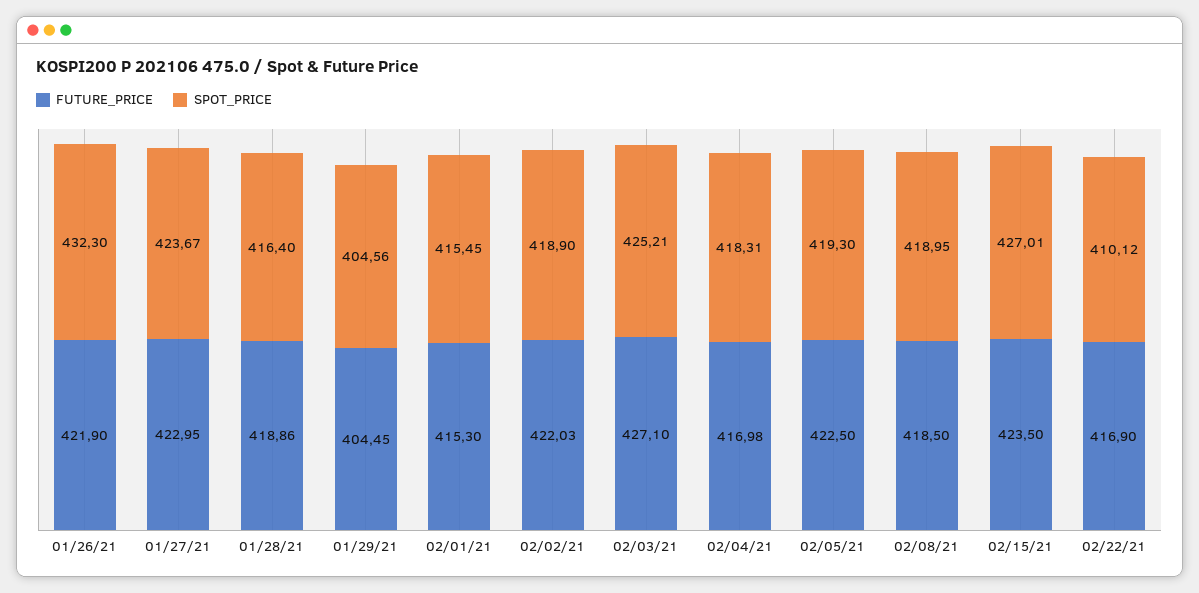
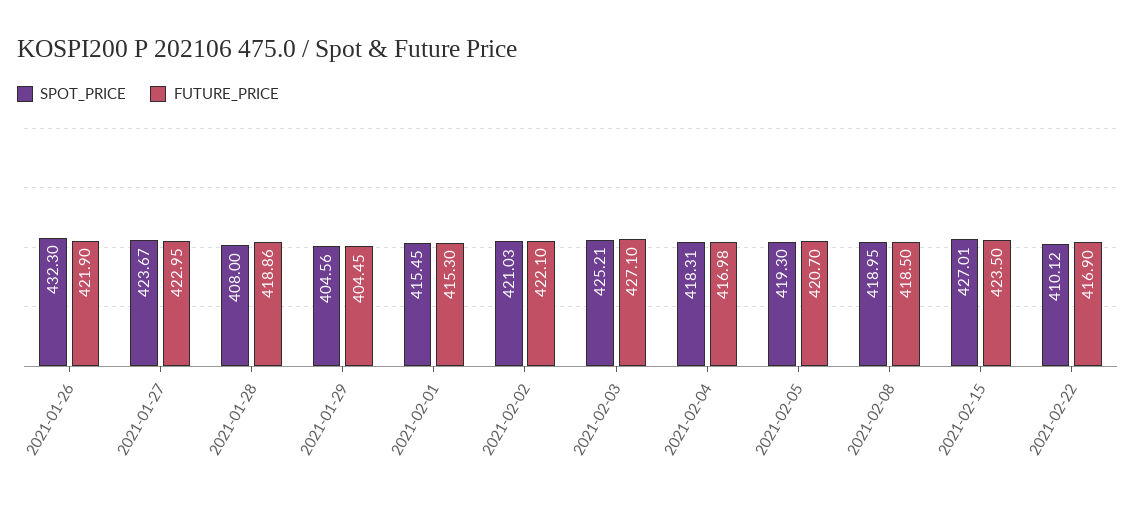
SPOT_PRICE, 01/28/21: 416.4 -> 408
FUTURE_PRICE, 02/02/21: 422.03 -> 422.1
SPOT_PRICE, 02/02/21: 418.9 -> 421.03
FUTURE_PRICE, 02/05/21: 422.5 -> 420.7

